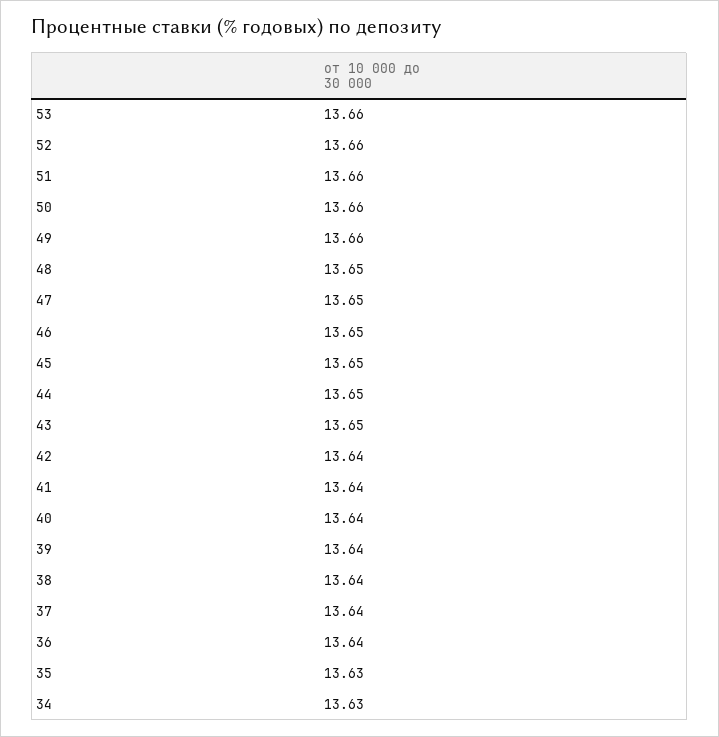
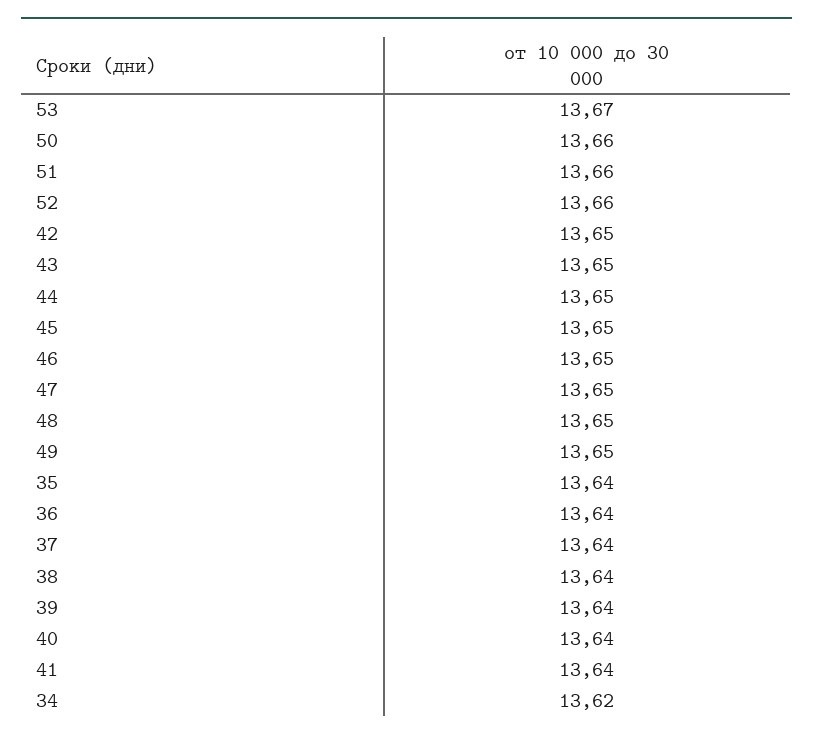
53: 13.66 -> 13.67
49: 13.66 -> 13.65
42: 13.64 -> 13.65
35: 13.63 -> 13.64
34: 13.63 -> 13.62

